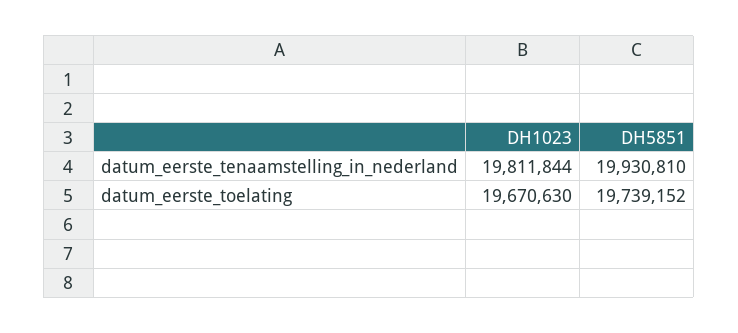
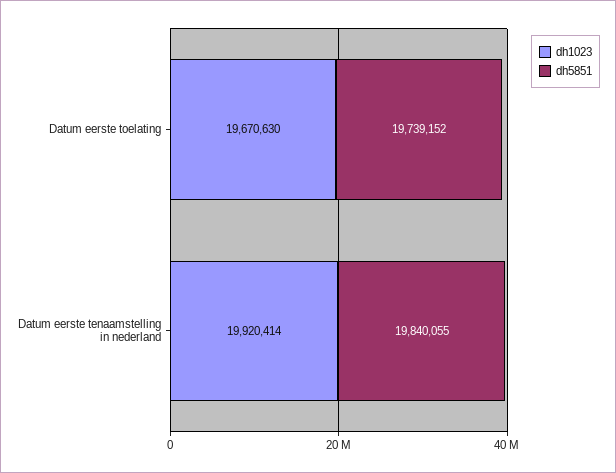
DH1023, datum_eerste_tenaamstelling_in_nederland: 19811844 -> 19920414
DH5851, datum_eerste_tenaamstelling_in_nederland: 19930810 -> 19840055

